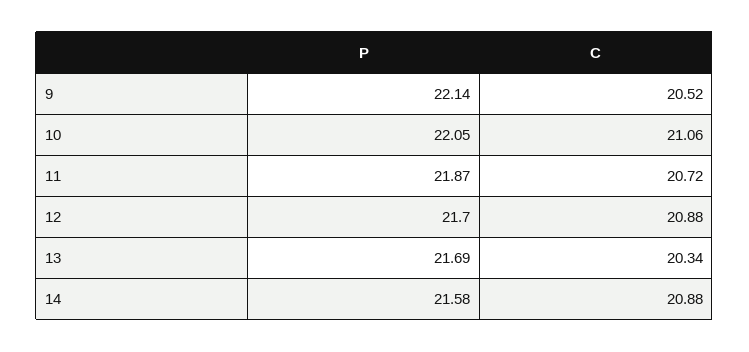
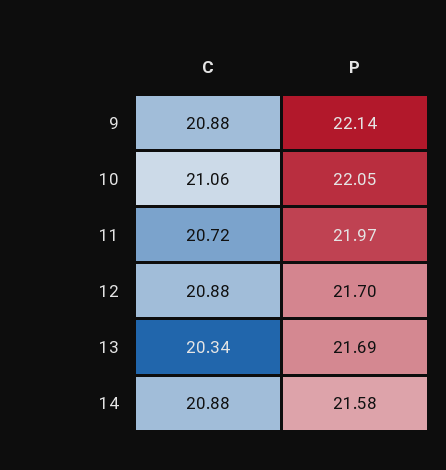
C, 9: 20.52 -> 20.88
P, 11: 21.87 -> 21.97

